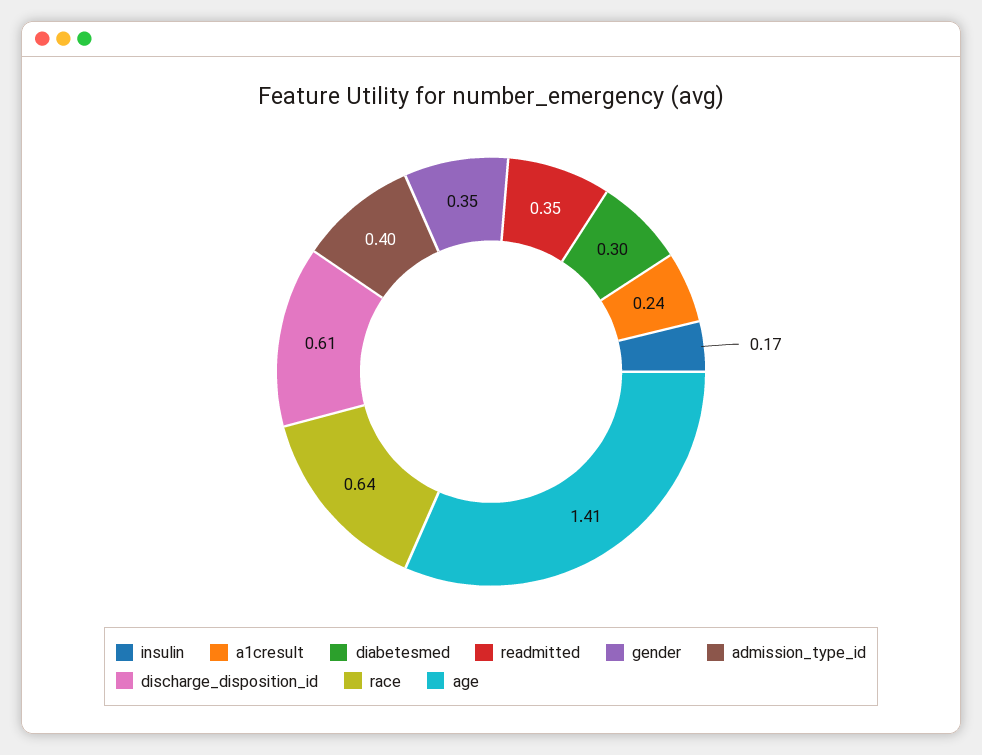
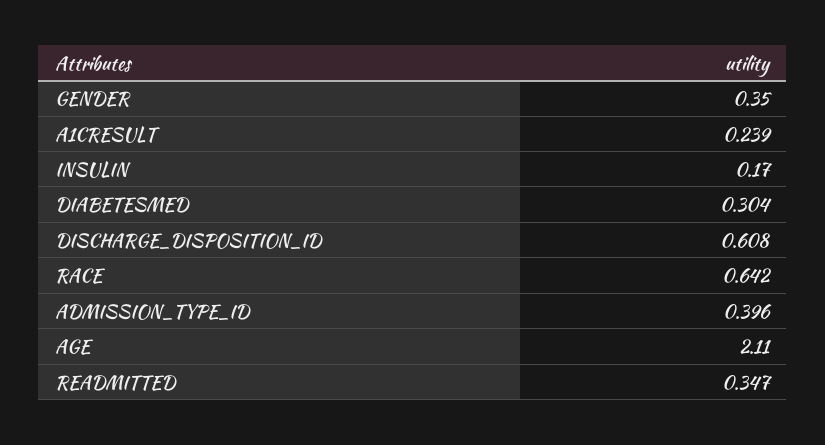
age: 1.41 -> 2.11

